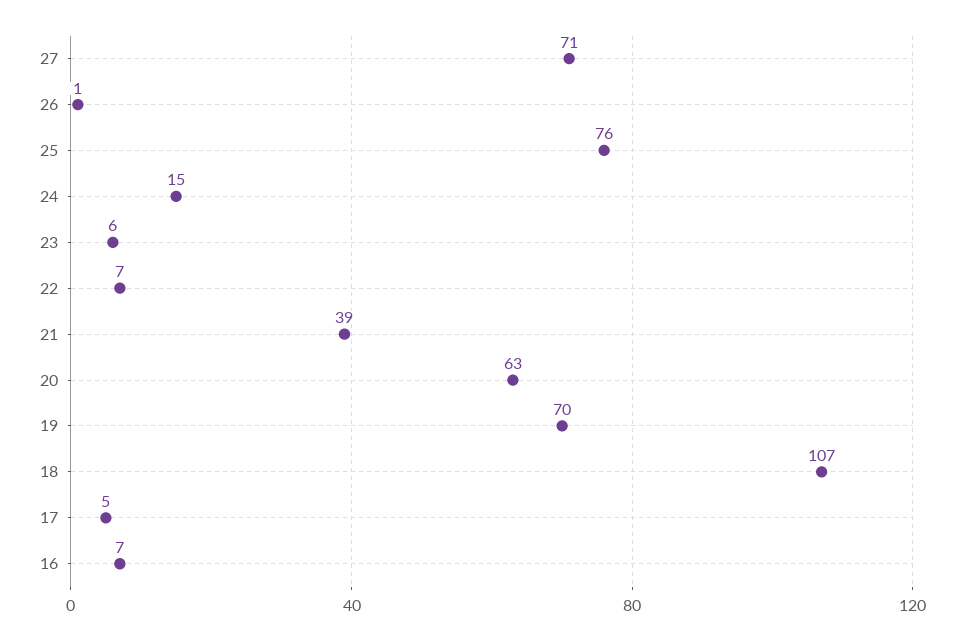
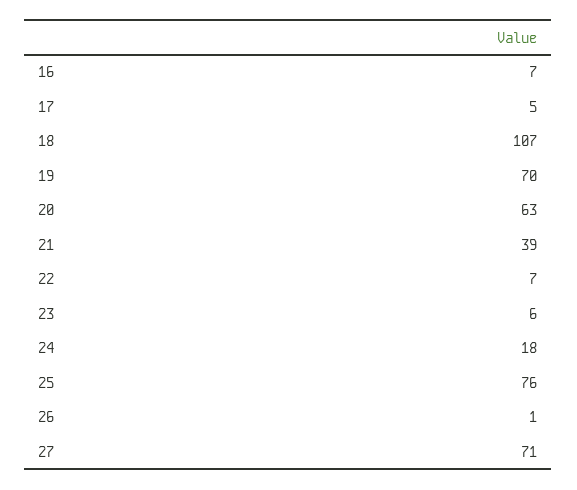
24: 15 -> 18

